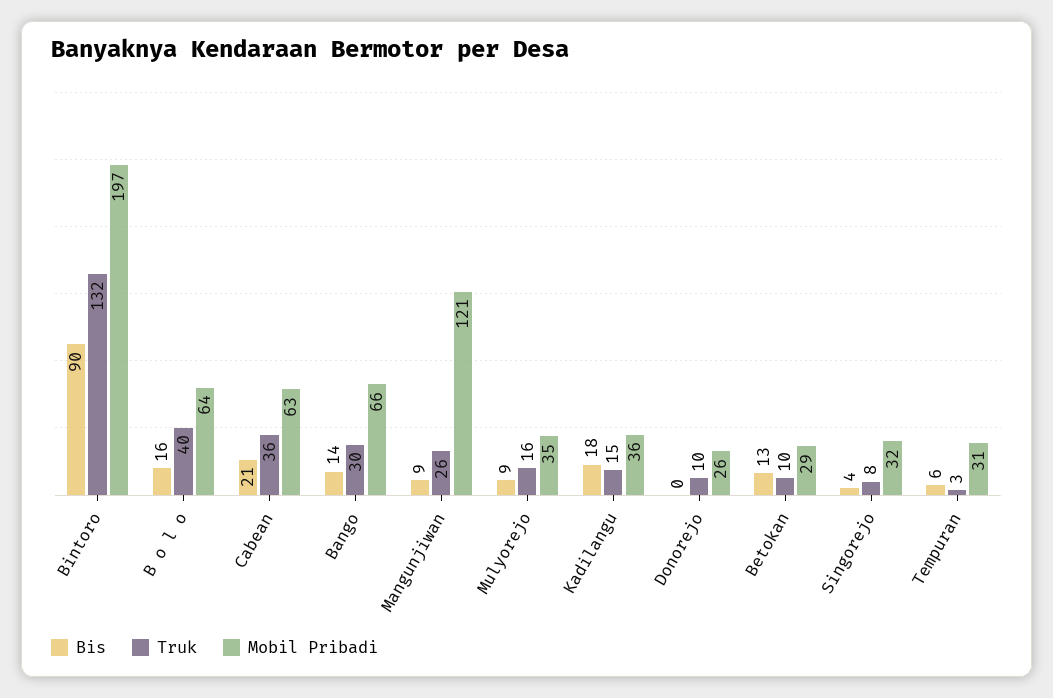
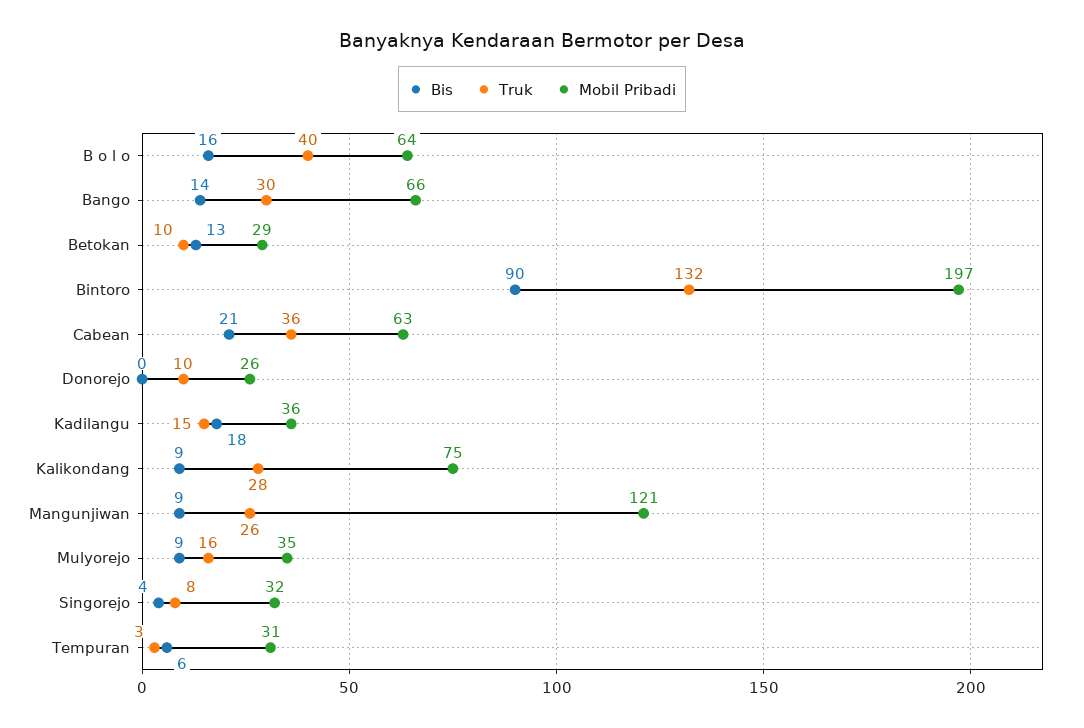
Bis, Kalikondang: none -> 9
Truk, Kalikondang: none -> 28
Mobil Pribadi, Kalikondang: none -> 75

